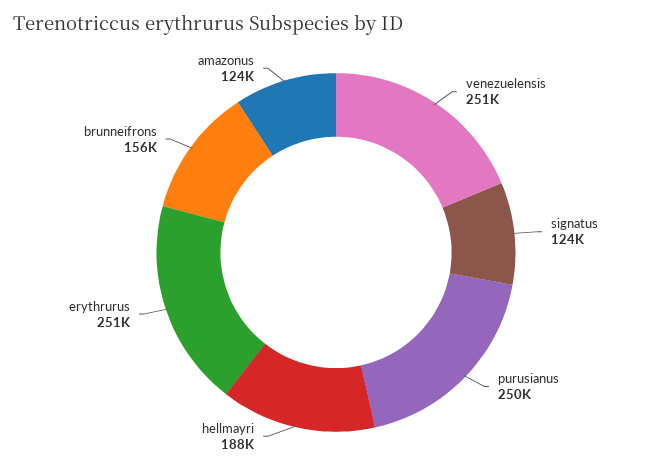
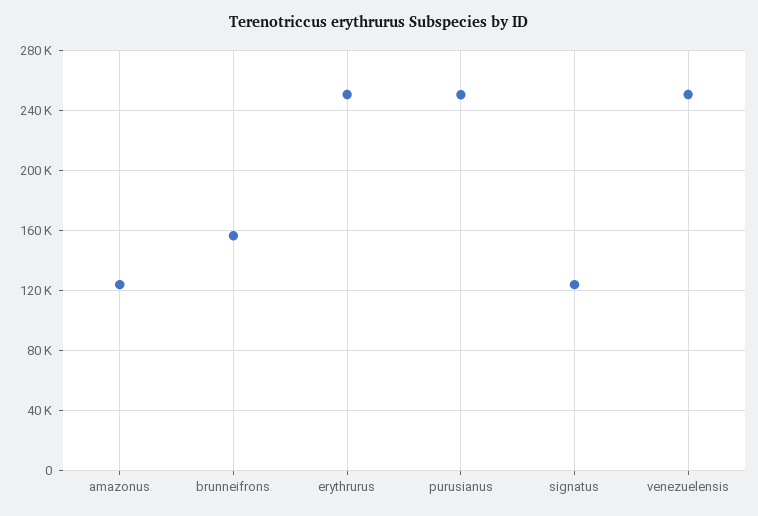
hellmayri: 188000 -> none

